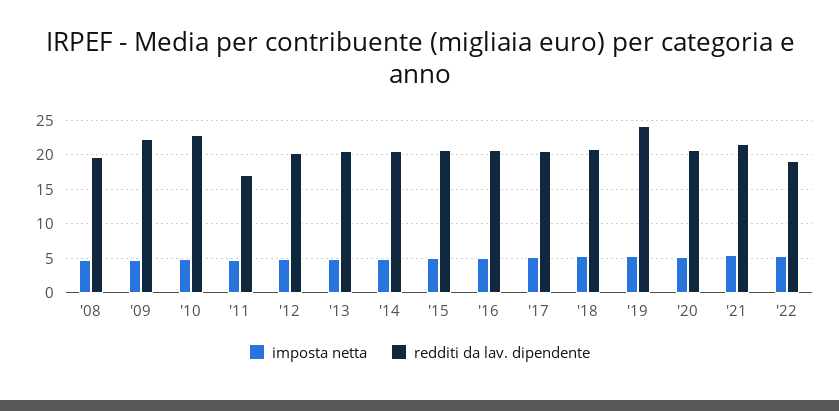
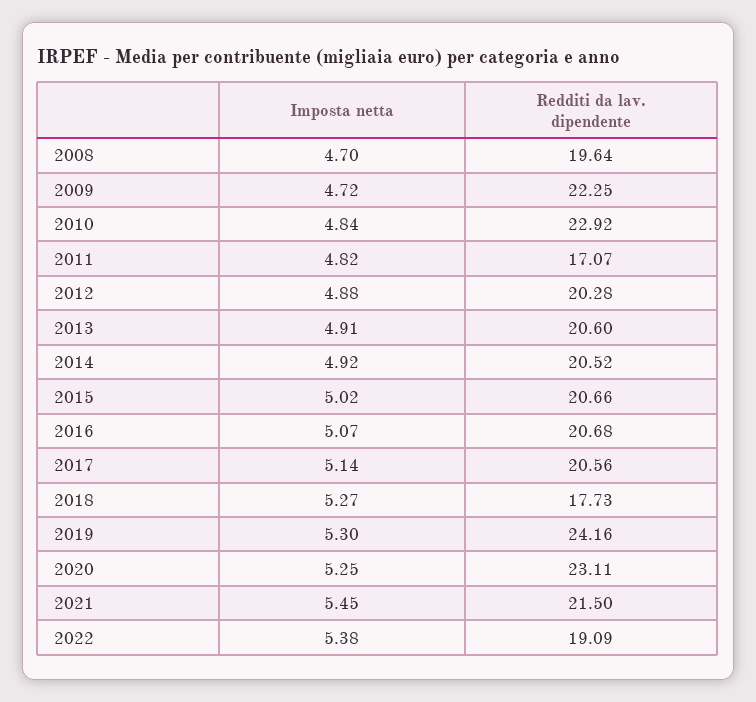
redditi da lav. dipendente, '18: 21 -> 17.73
redditi da lav. dipendente, '20: 21 -> 23.11

